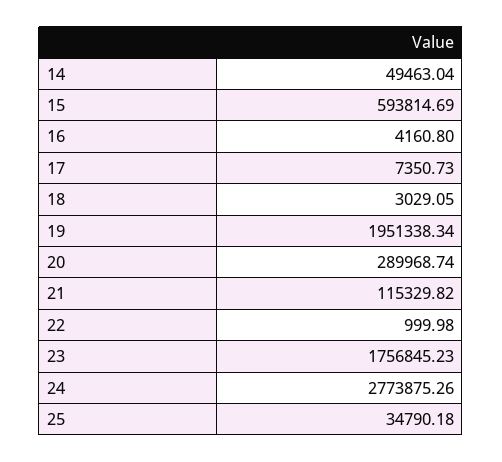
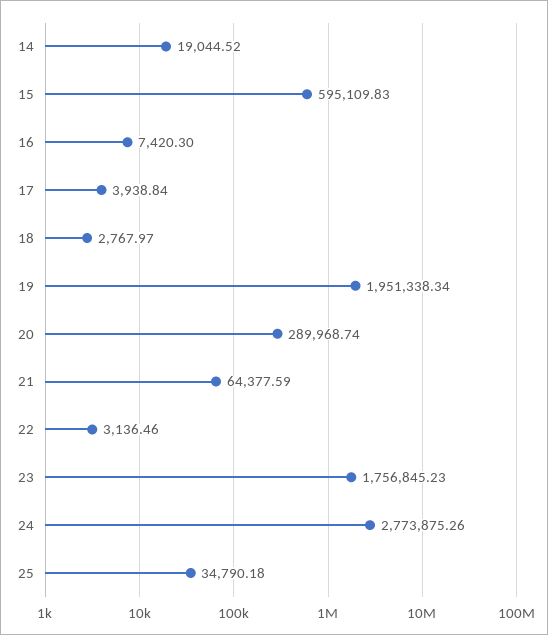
14: 49463.04 -> 19044.52
15: 593814.69 -> 595109.83
16: 4160.8 -> 7420.3
17: 7350.73 -> 3938.84
18: 3029.05 -> 2767.97
21: 115329.82 -> 64377.59
22: 999.98 -> 3136.46

